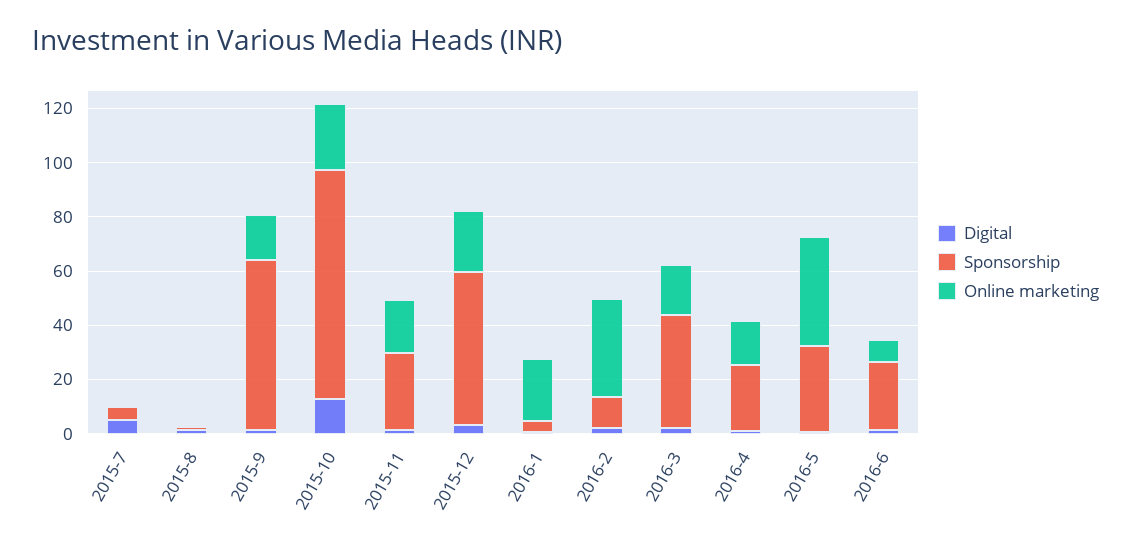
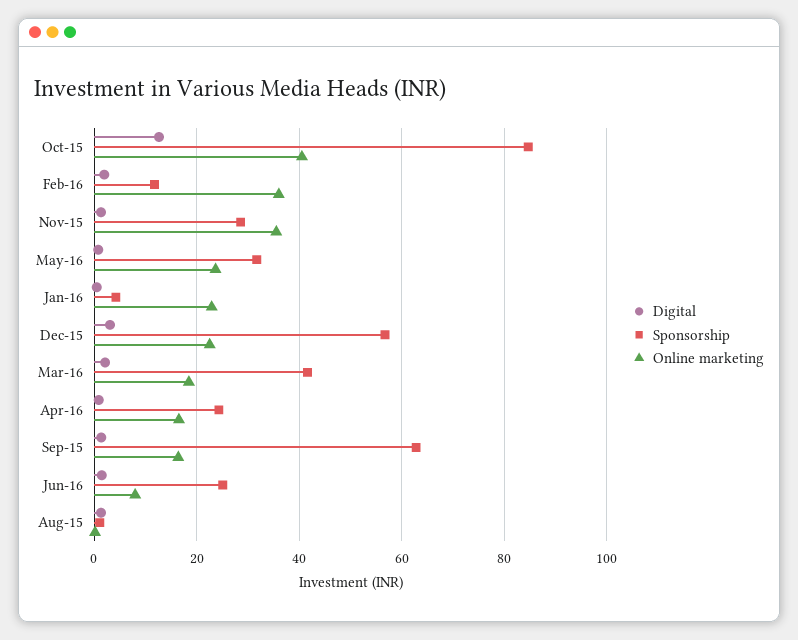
Digital, 2015-7: 5 -> none
Sponsorship, 2015-7: 5 -> none
Online marketing, 2015-7: 0 -> none
Online marketing, 2015-10: 25 -> 40
Online marketing, 2015-11: 20 -> 36
Online marketing, 2016-5: 40 -> 24

